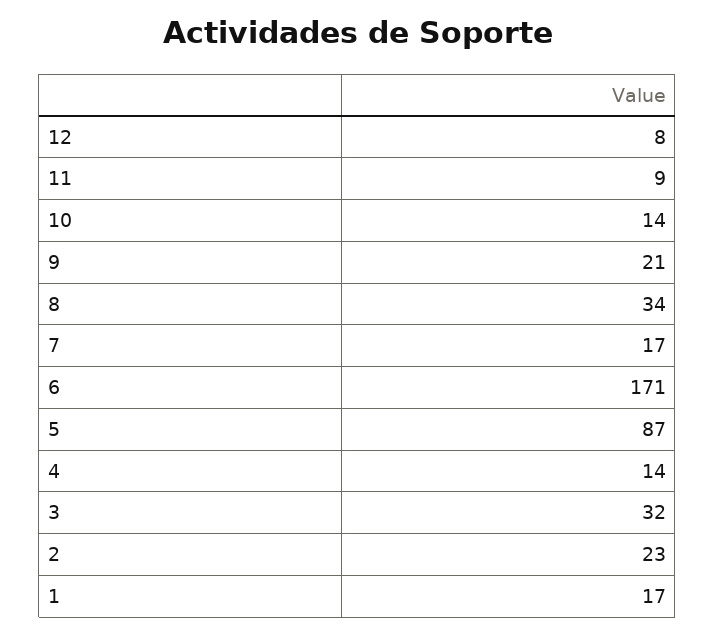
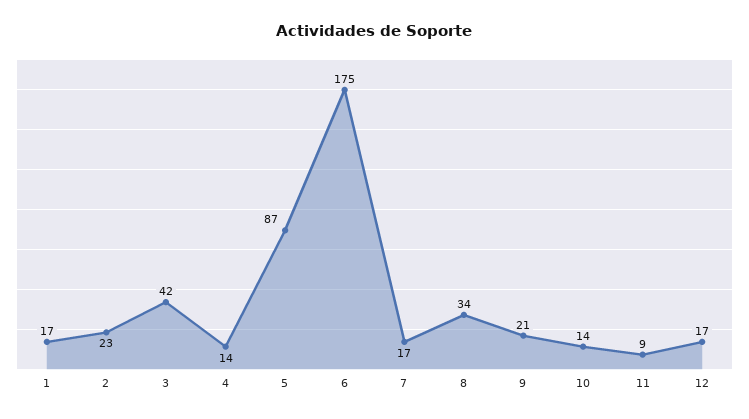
12: 8 -> 17
6: 171 -> 175
3: 32 -> 42

